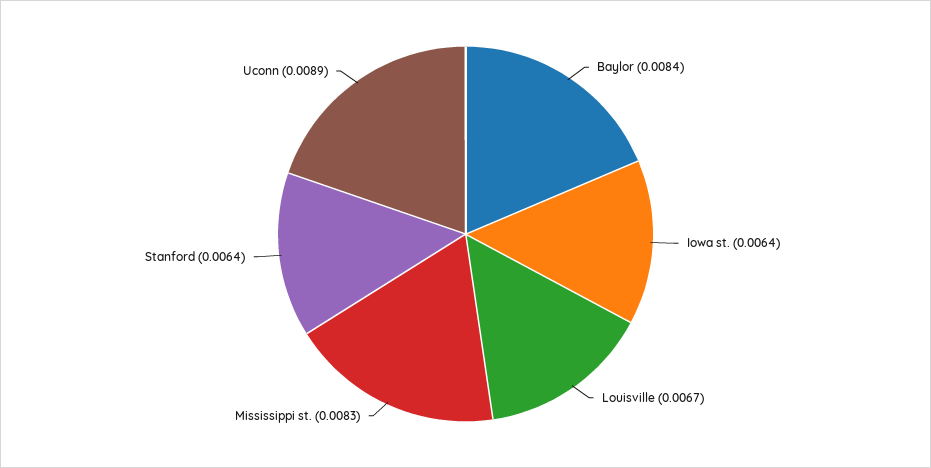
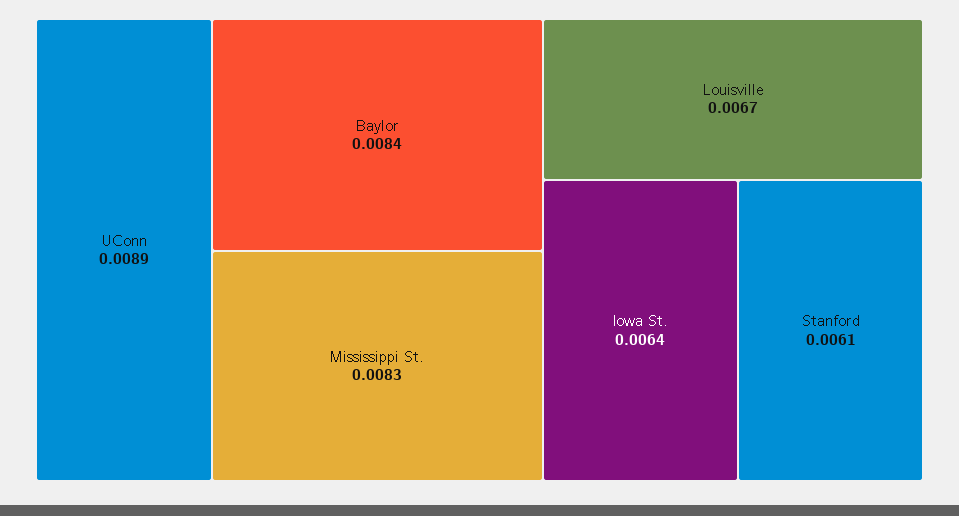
Stanford: 0.0064 -> 0.0061

